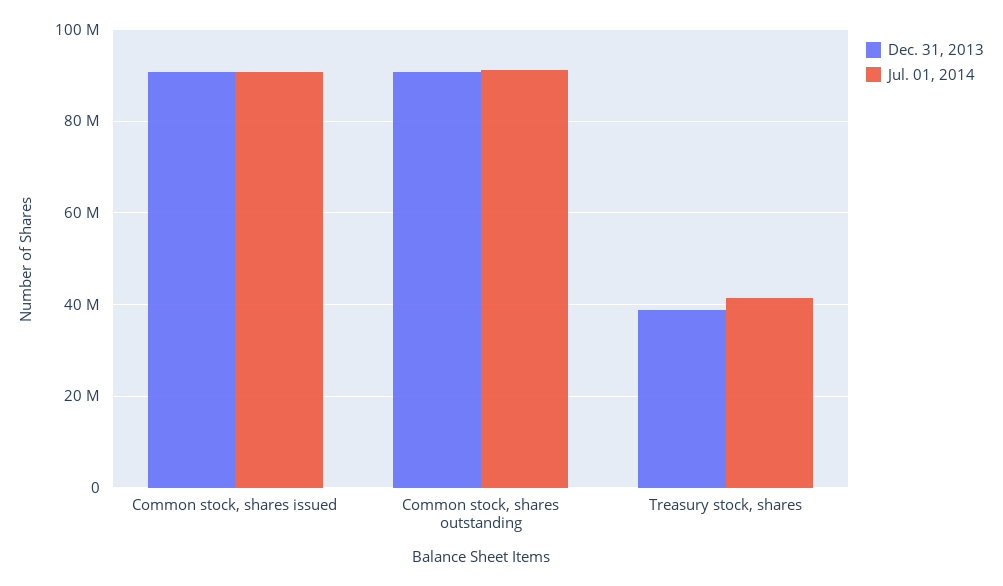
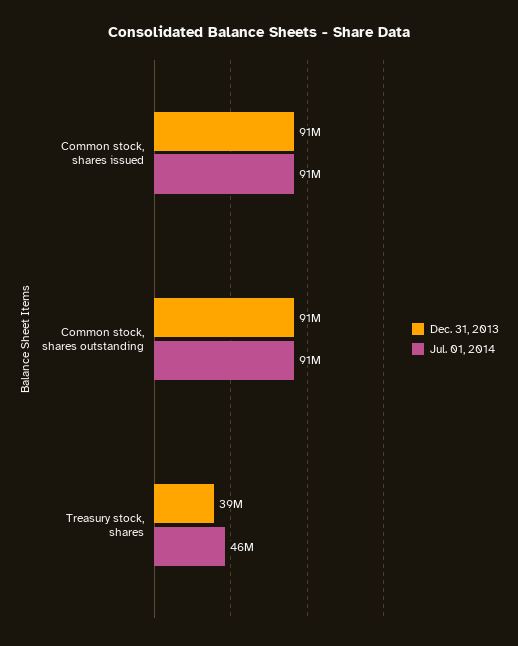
Jul. 01, 2014, Treasury stock, shares: 42000000 -> 46000000

